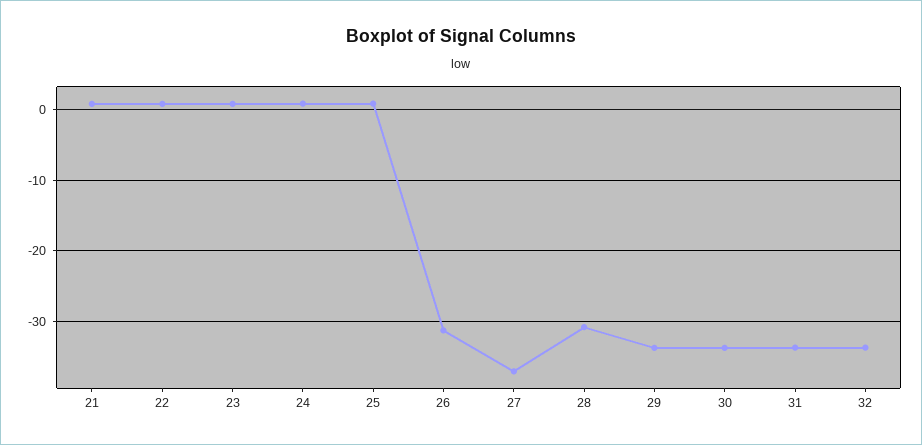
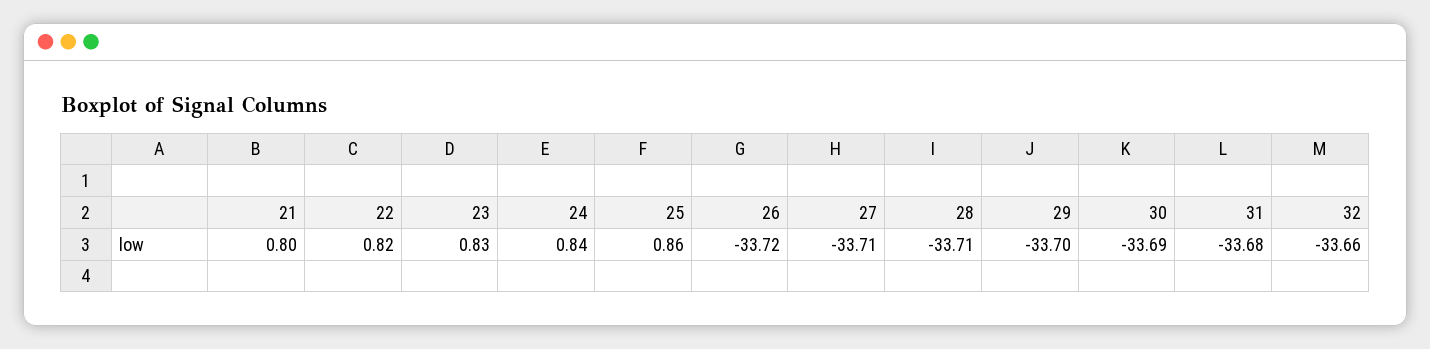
26: -31 -> -33.72
27: -37 -> -33.71
28: -31 -> -33.71

